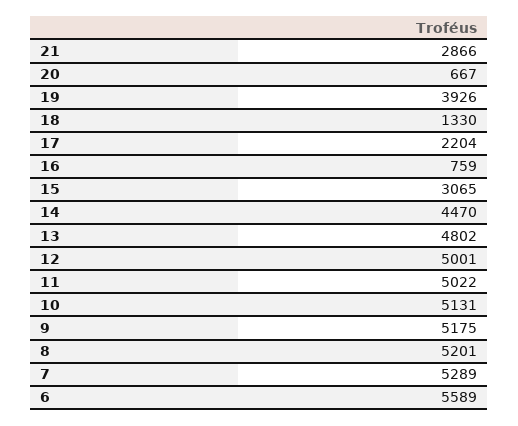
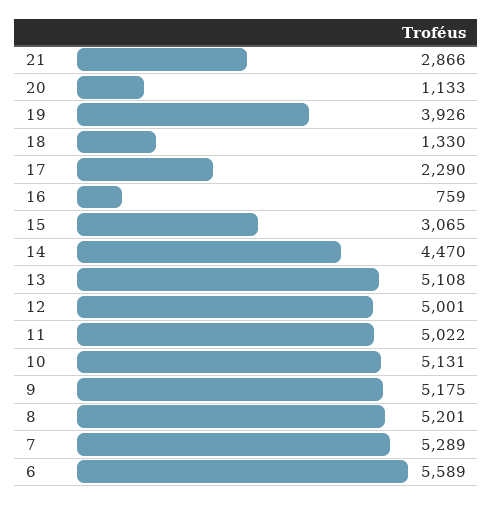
20: 667 -> 1133
17: 2204 -> 2290
13: 4802 -> 5108

